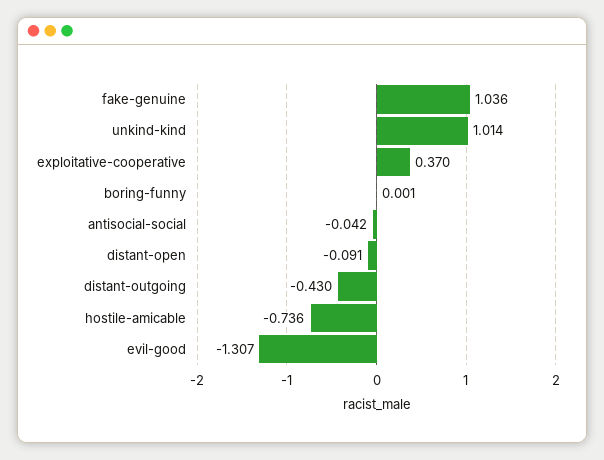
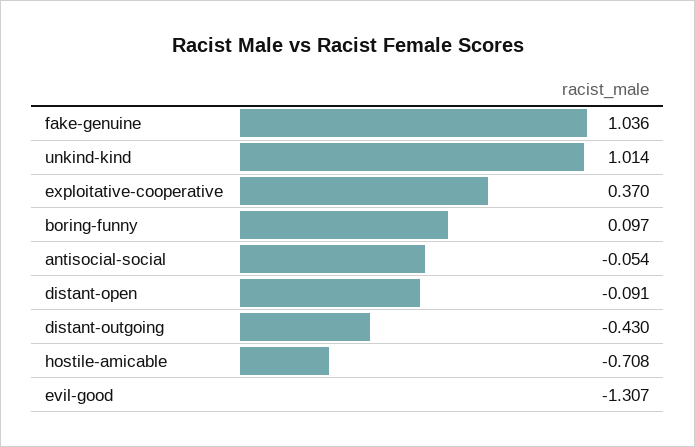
boring-funny: 0.001 -> 0.097
antisocial-social: -0.042 -> -0.054
hostile-amicable: -0.736 -> -0.708

